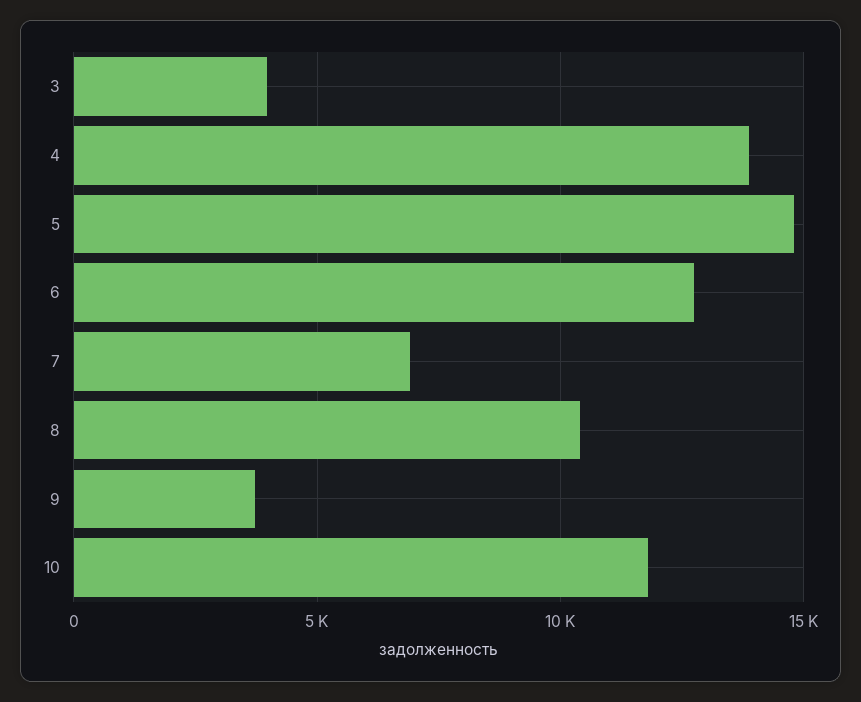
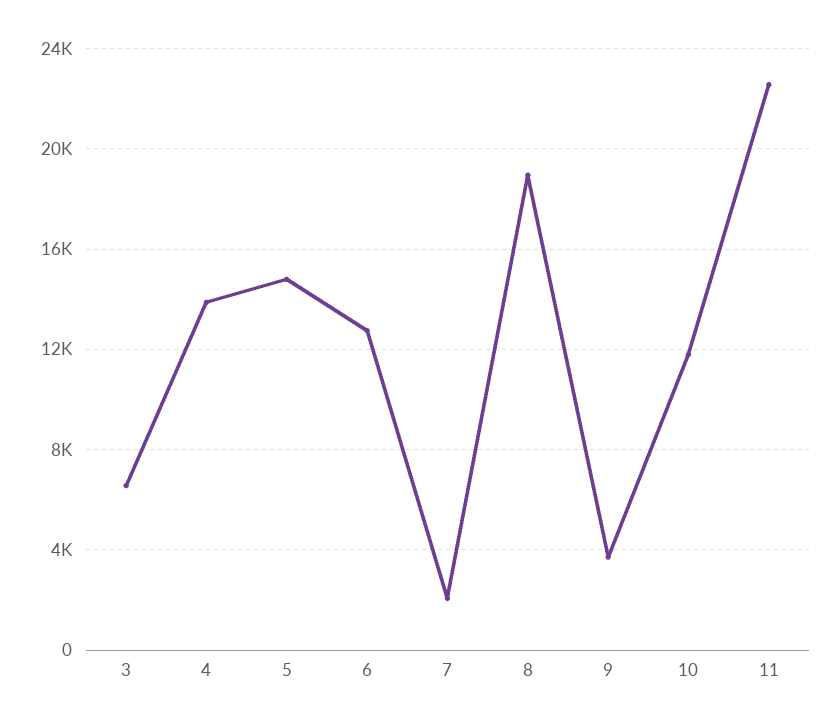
3: 4000 -> 6500
7: 7000 -> 2000
8: 10500 -> 19000
11: none -> 22500

